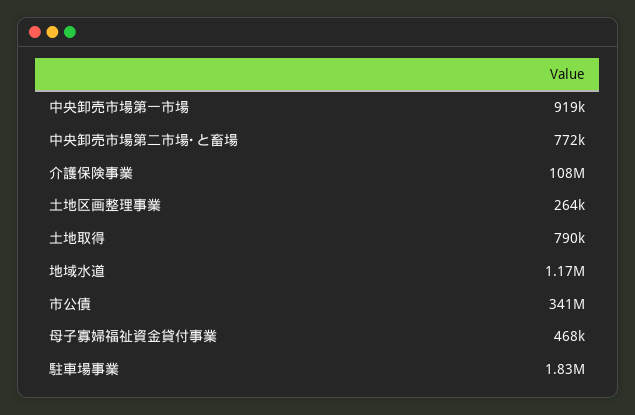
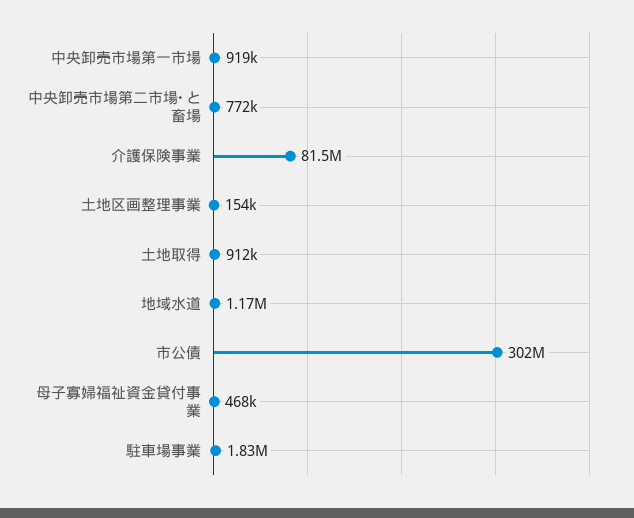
介護保険事業: 108000000 -> 81500000
土地区画整理事業: 264000 -> 154000
土地取得: 790000 -> 912000
市公債: 341000000 -> 302000000

